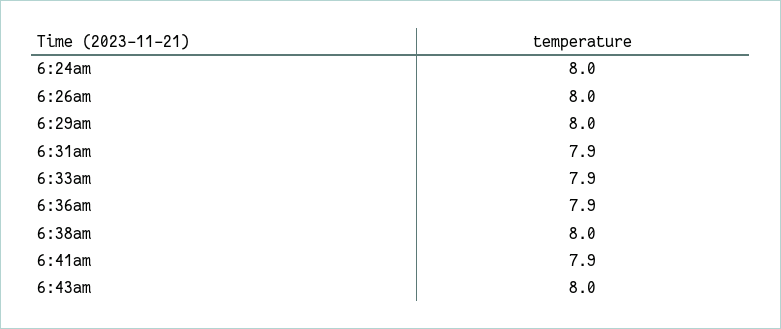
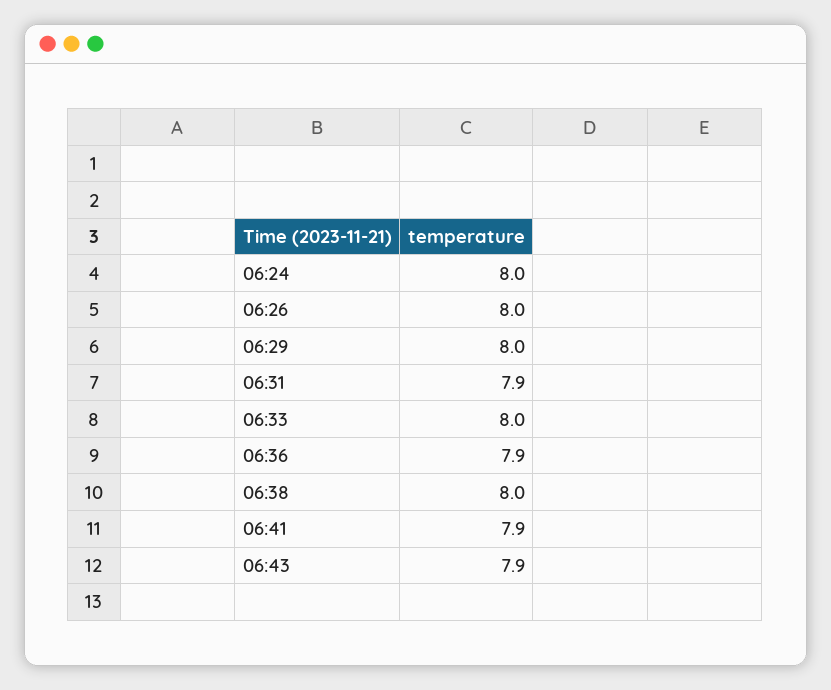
6:33am: 7.9 -> 8
6:43am: 8 -> 7.9

